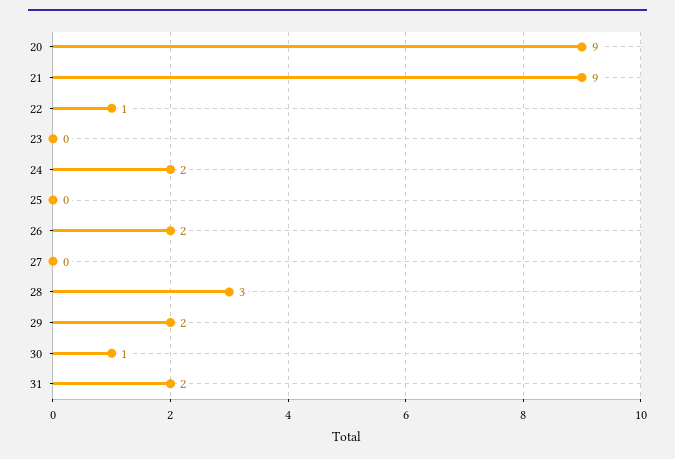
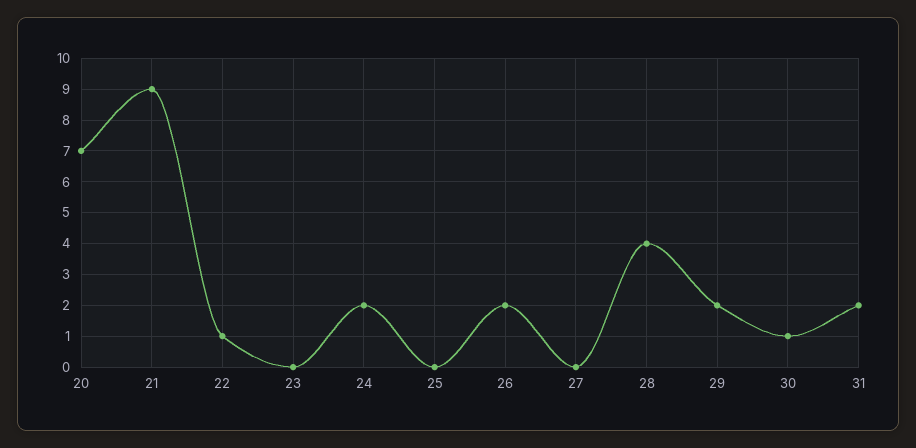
20: 9 -> 7
28: 3 -> 4

